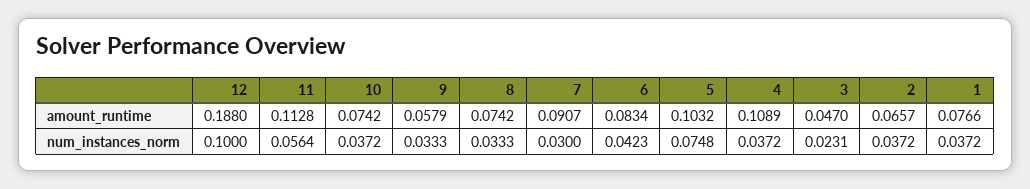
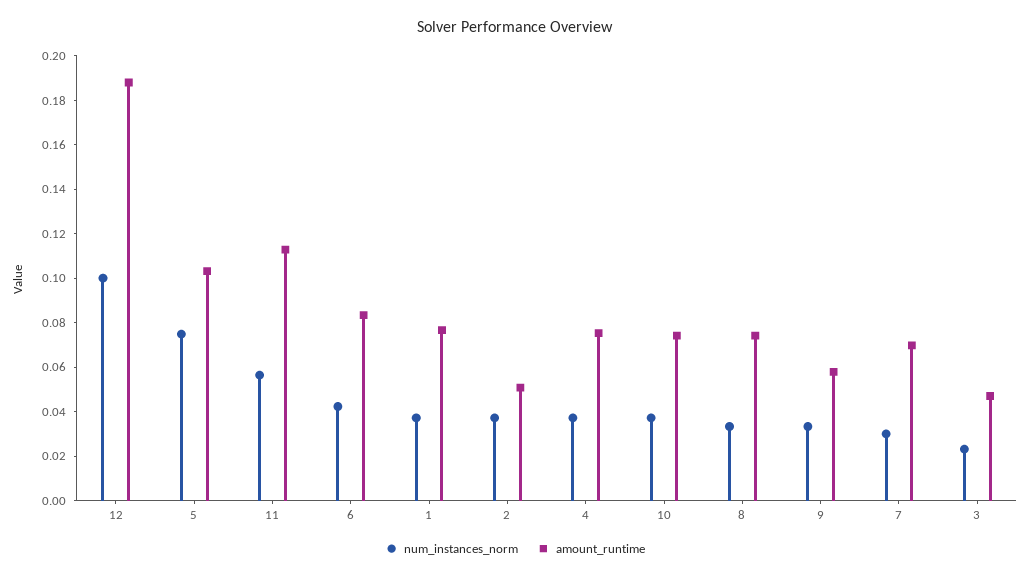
amount_runtime, 7: 0.0907 -> 0.07
amount_runtime, 4: 0.1089 -> 0.075
amount_runtime, 2: 0.0657 -> 0.05

